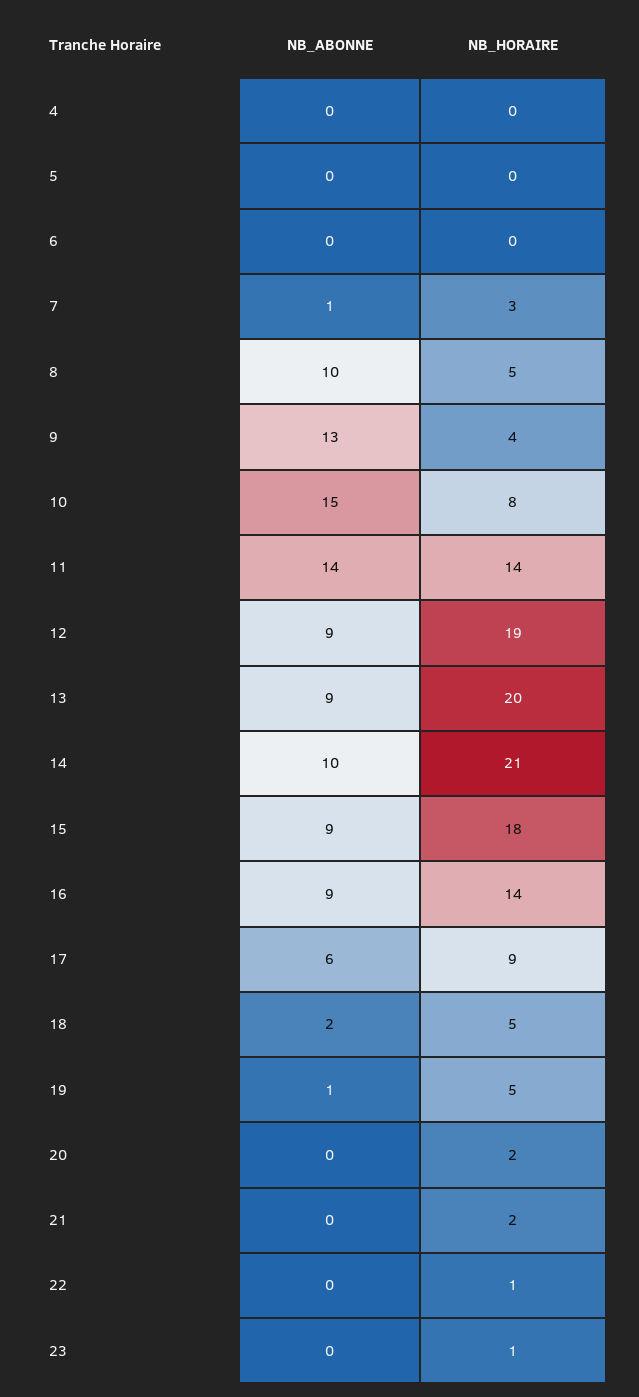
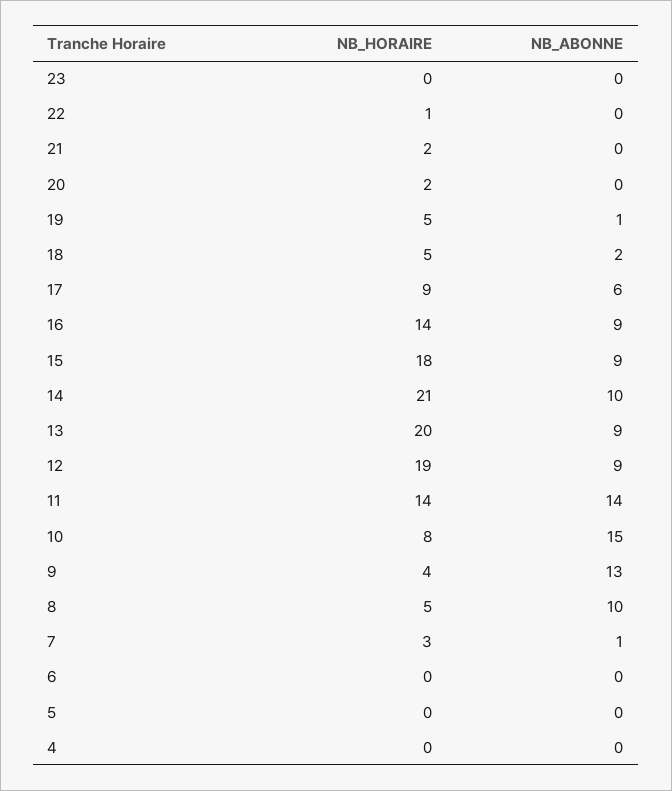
NB_HORAIRE, 23: 1 -> 0

